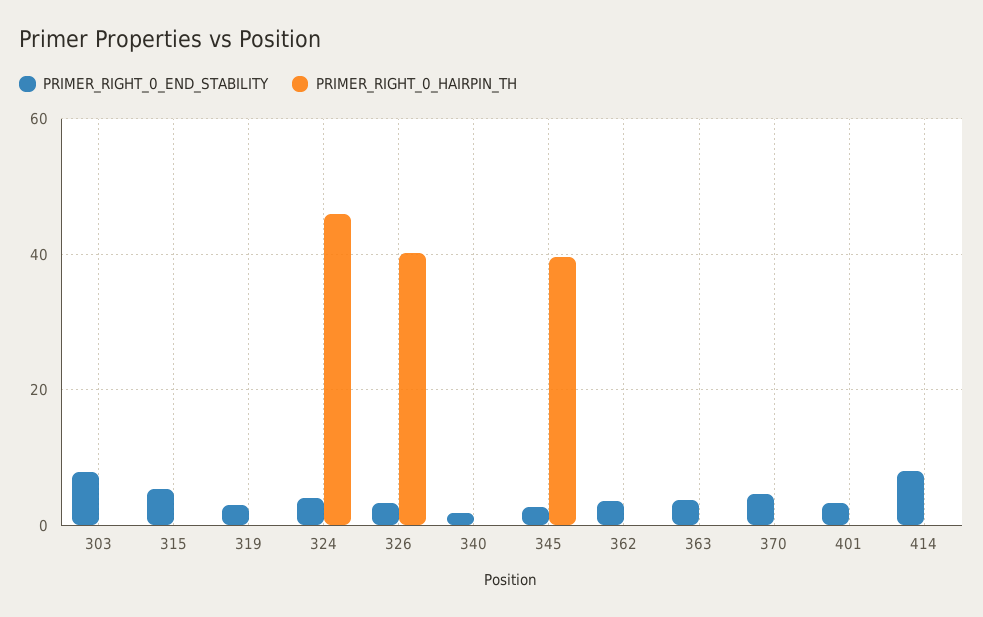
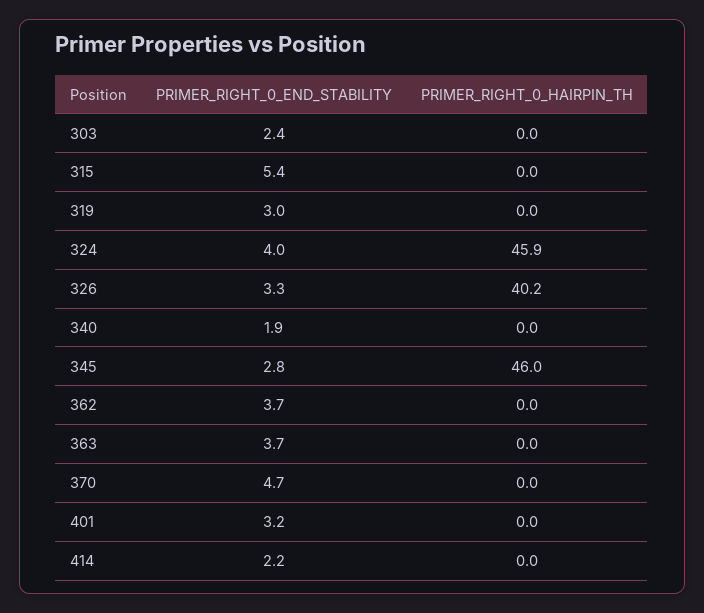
PRIMER_RIGHT_0_END_STABILITY, 303: 8 -> 2.4
PRIMER_RIGHT_0_HAIRPIN_TH, 345: 40 -> 46
PRIMER_RIGHT_0_END_STABILITY, 414: 8 -> 2.2

